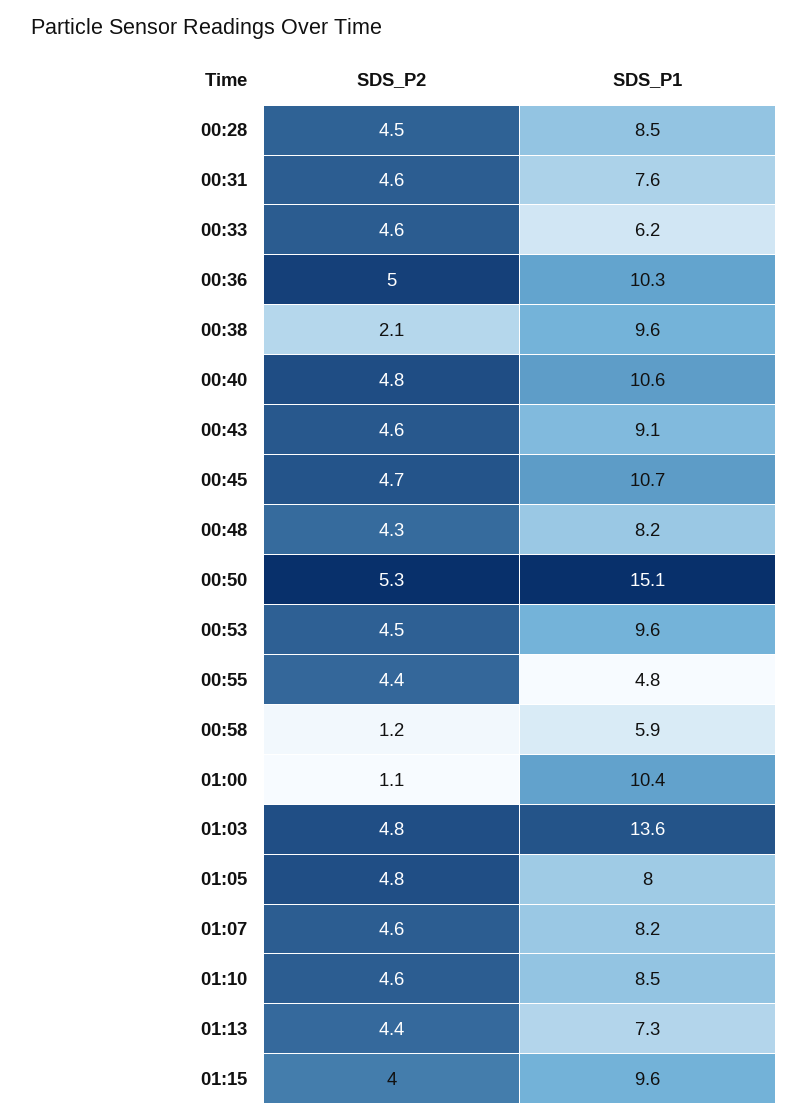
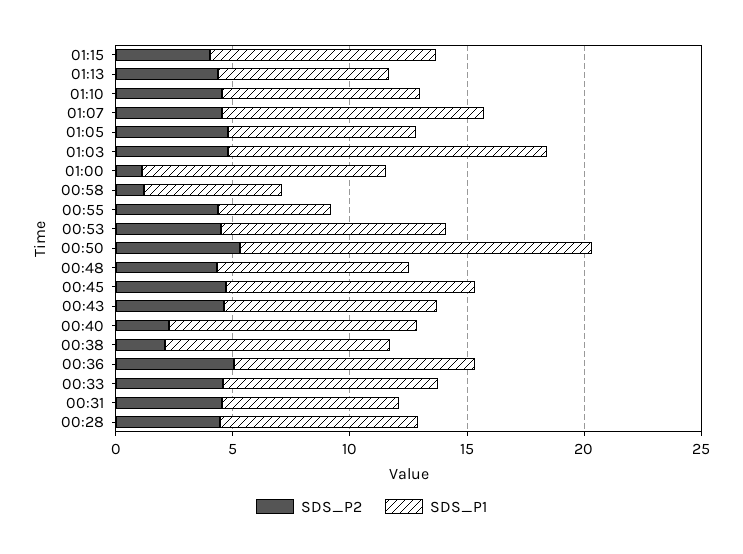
SDS_P1, 00:33: 6.2 -> 9
SDS_P2, 00:40: 4.8 -> 2
SDS_P1, 01:07: 8.2 -> 11

